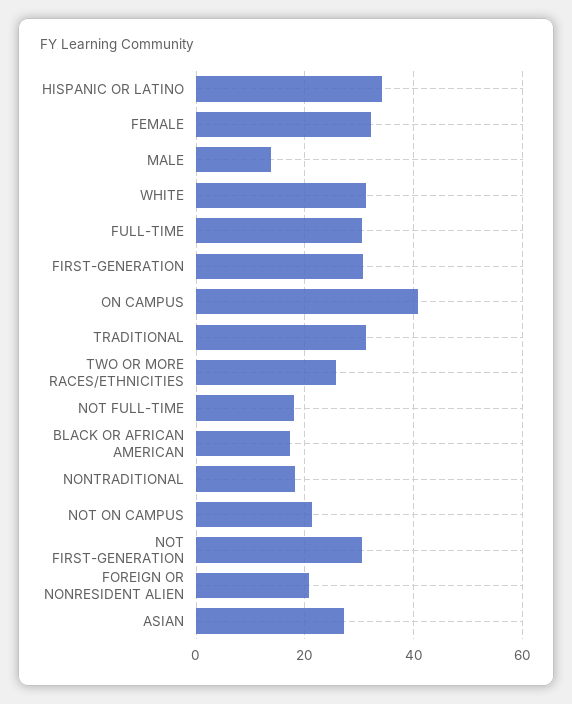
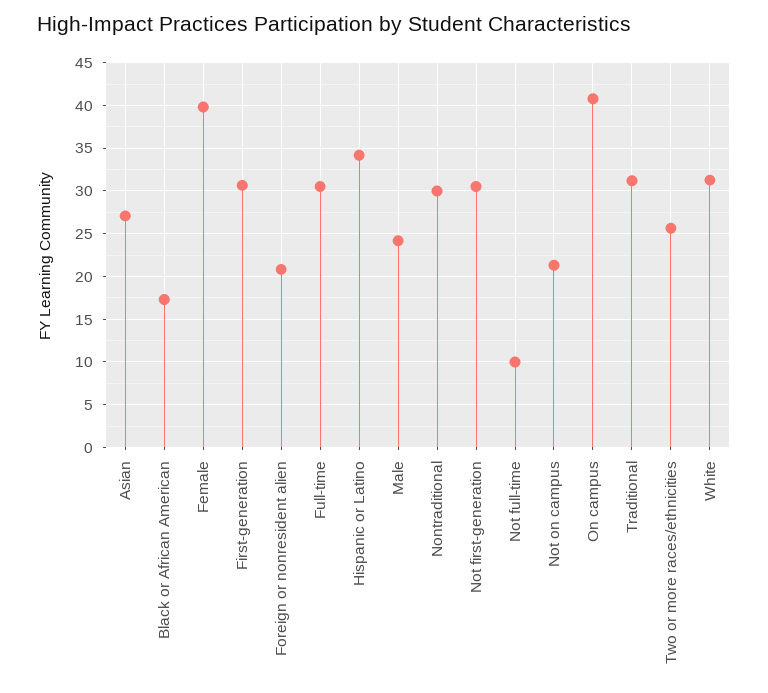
FEMALE: 32 -> 40
MALE: 14 -> 24
NOT FULL-TIME: 18 -> 10
NONTRADITIONAL: 18 -> 30

